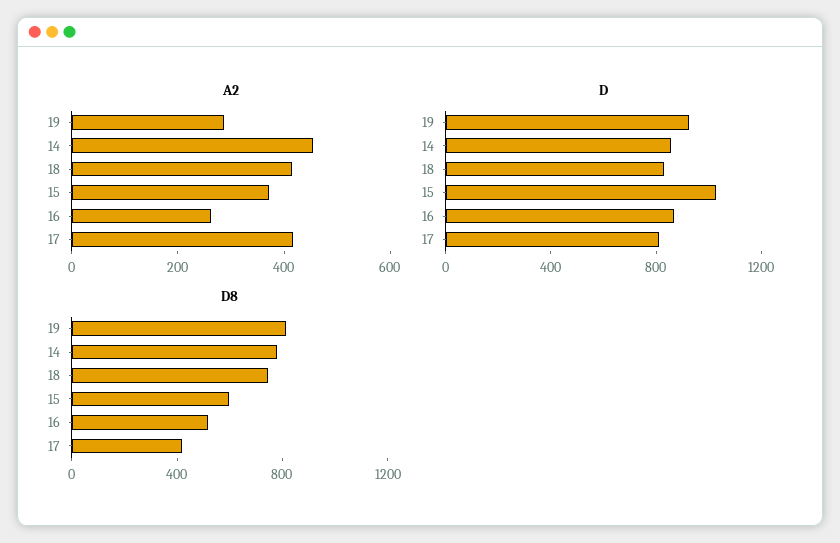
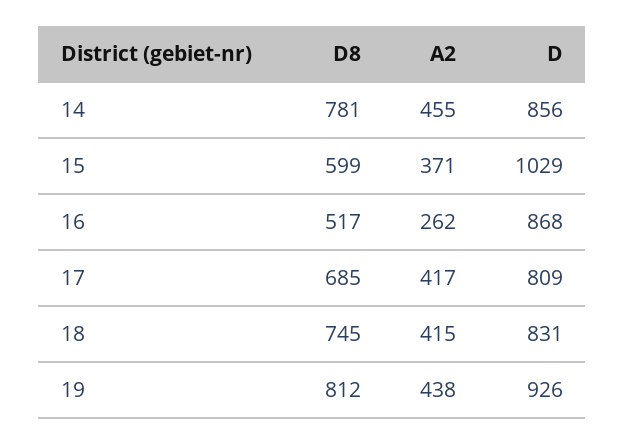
A2, 19: 300 -> 438
D8, 17: 400 -> 685

